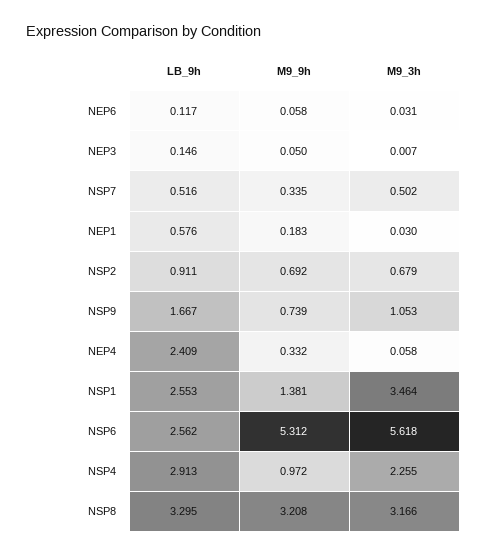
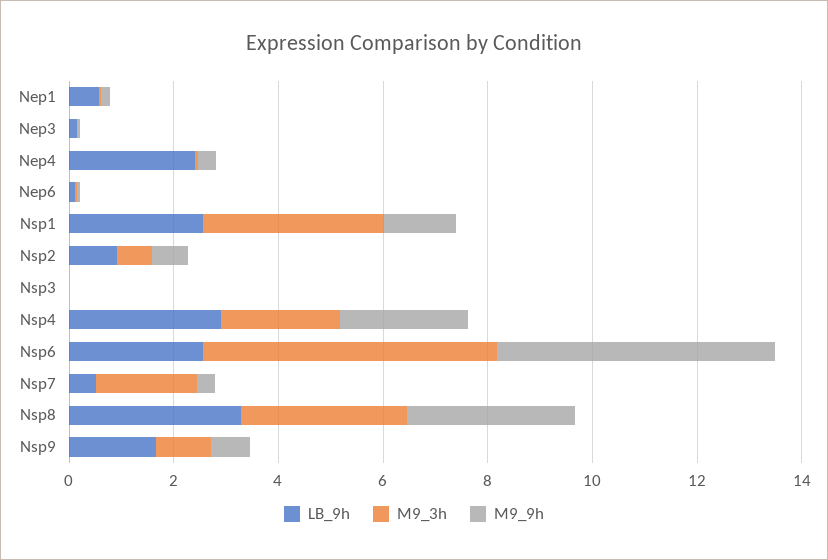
M9_3h, NSP7: 0.502 -> 2
M9_9h, NSP4: 0.972 -> 2.5
LB_9h, Nsp3: none -> 0
M9_3h, Nsp3: none -> 0
M9_9h, Nsp3: none -> 0

